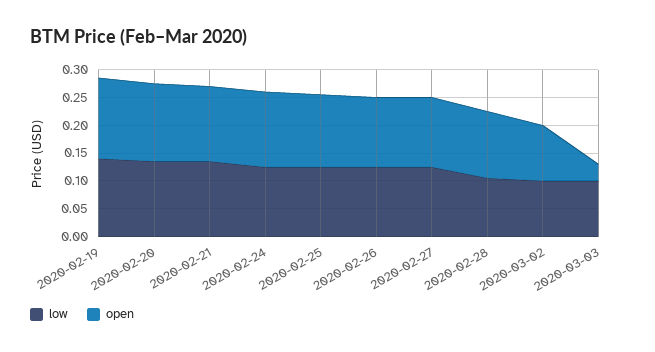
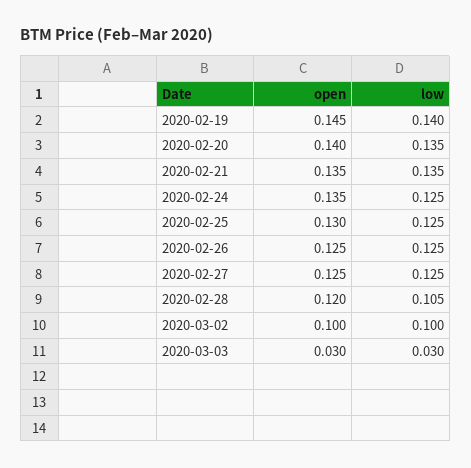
low, 2020-03-03: 0.1 -> 0.03

